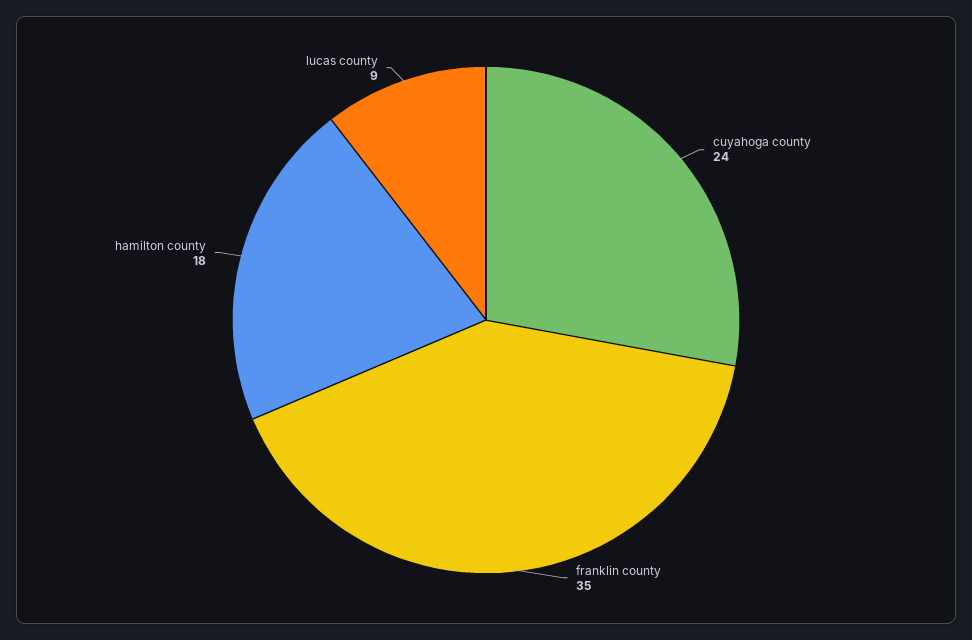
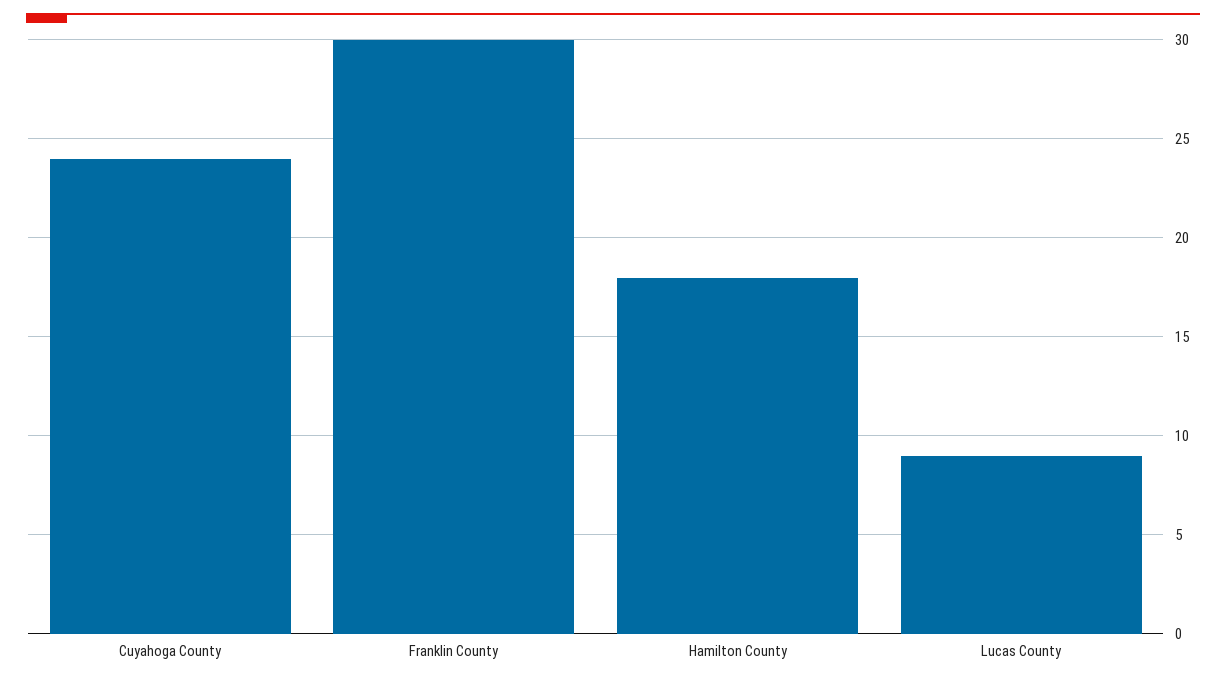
franklin county: 35 -> 30

